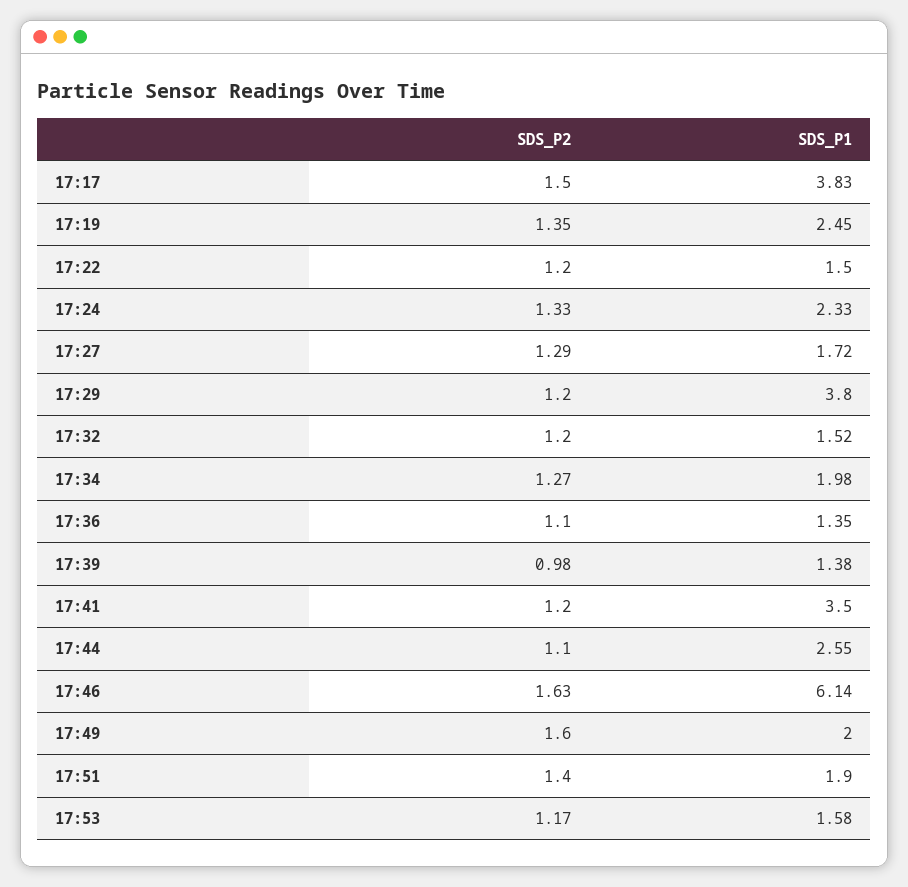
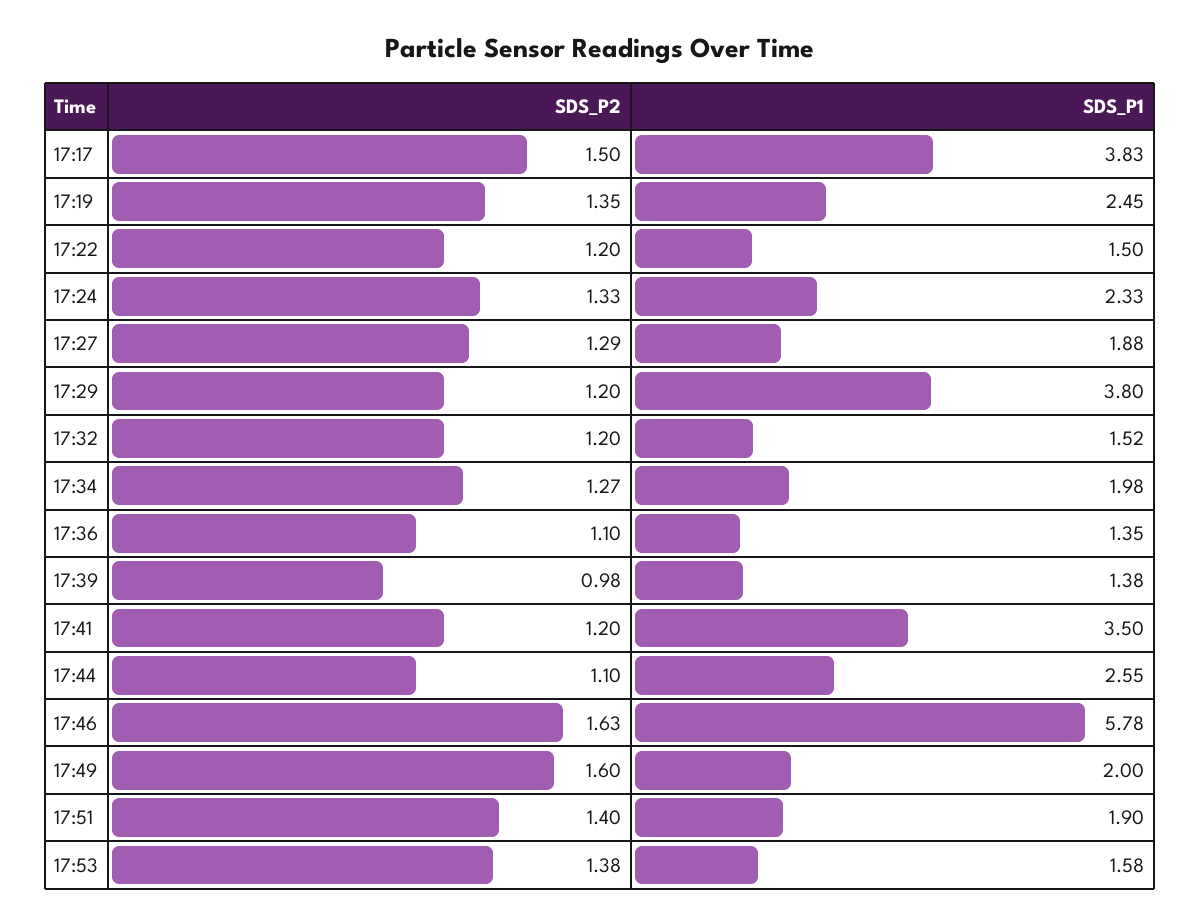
SDS_P1, 17:27: 1.72 -> 1.88
SDS_P1, 17:46: 6.14 -> 5.78
SDS_P2, 17:53: 1.17 -> 1.38

